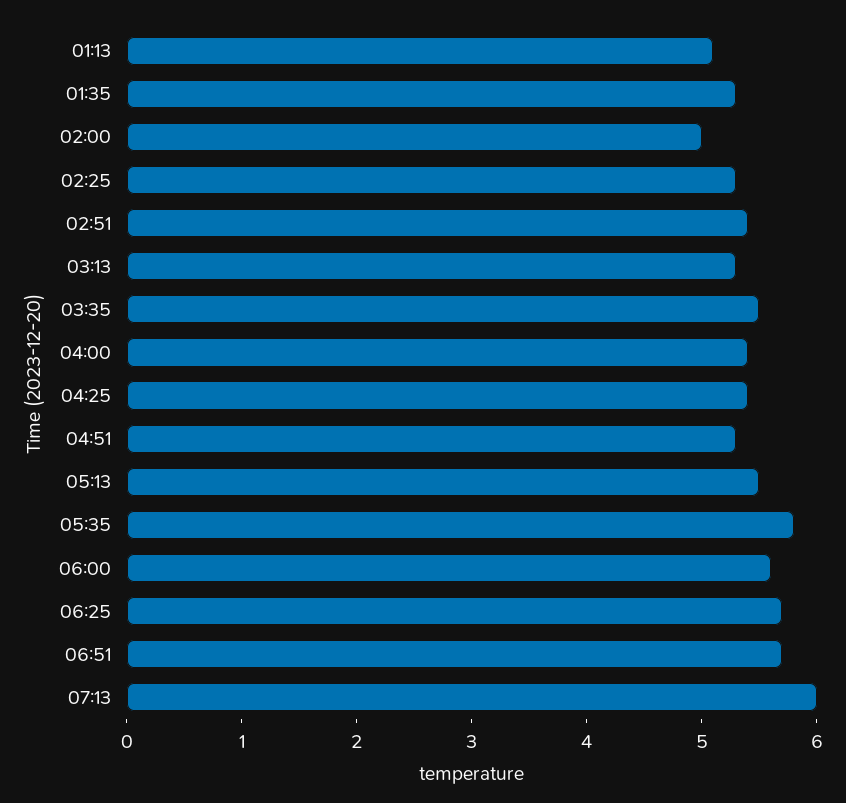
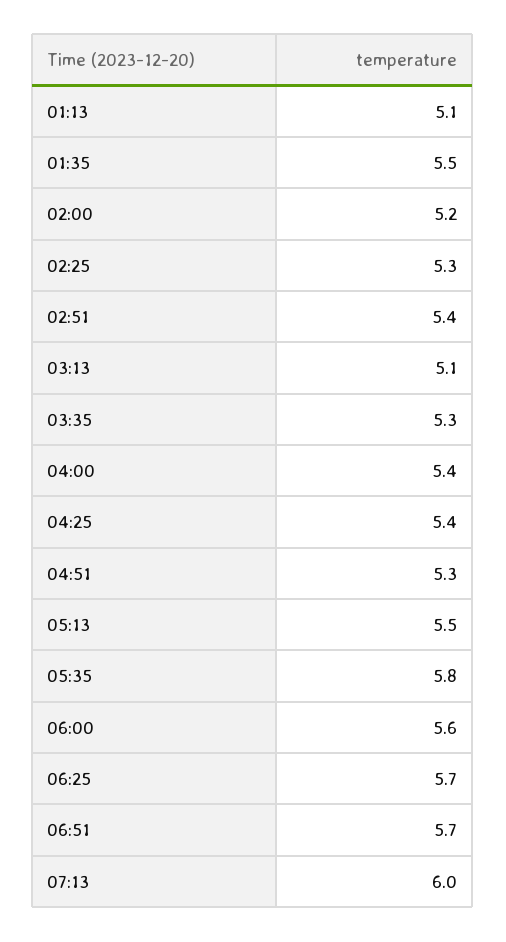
01:35: 5.3 -> 5.5
02:00: 5 -> 5.2
03:13: 5.3 -> 5.1
03:35: 5.5 -> 5.3

